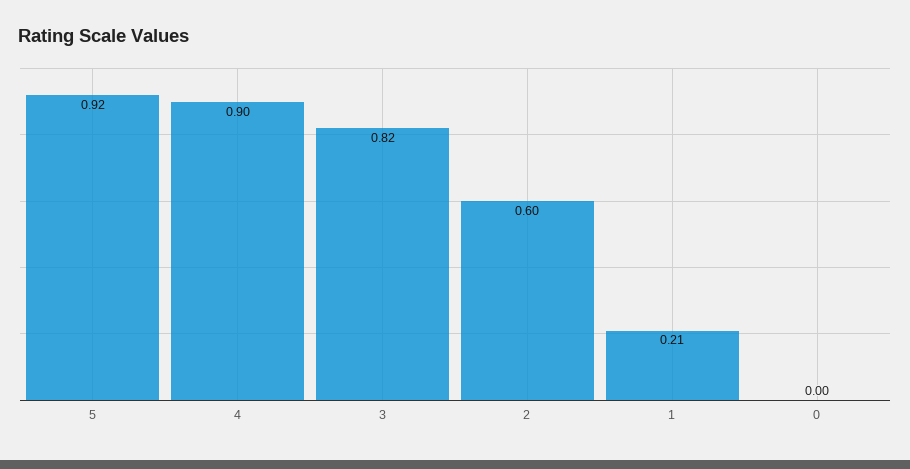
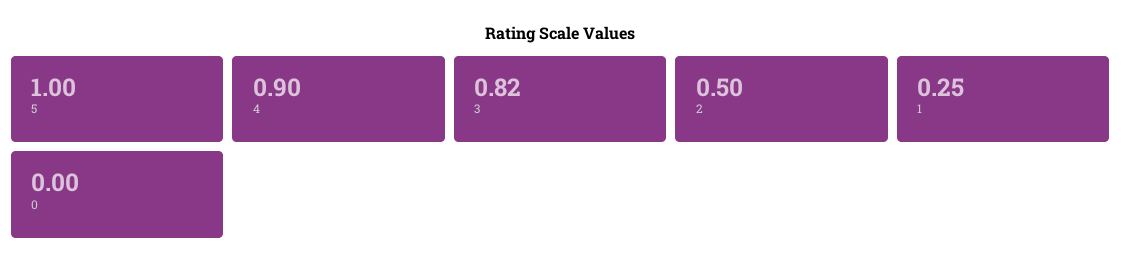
5: 0.92 -> 1
2: 0.6 -> 0.5
1: 0.21 -> 0.25

